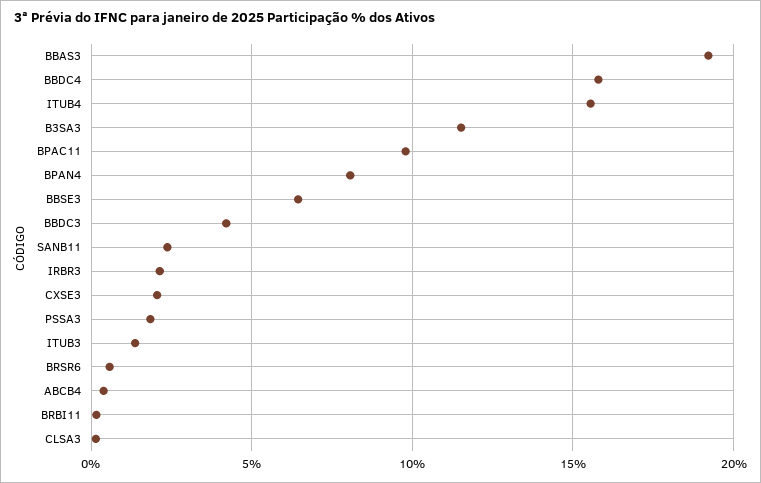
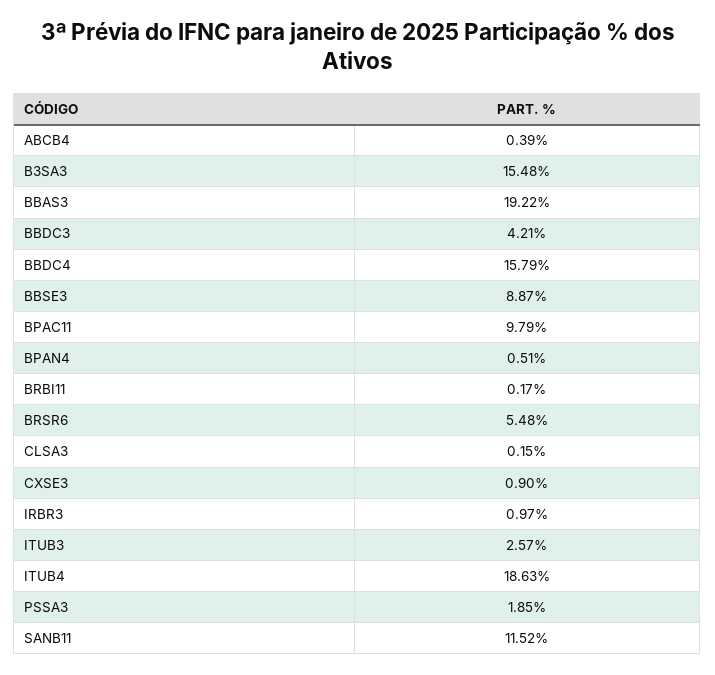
ITUB4: 15.5 -> 18.63
B3SA3: 11.5 -> 15.48
BPAN4: 8 -> 0.51
BBSE3: 6.5 -> 8.87
SANB11: 2.5 -> 11.52
IRBR3: 2 -> 0.97
CXSE3: 2 -> 0.9
ITUB3: 1.5 -> 2.57
BRSR6: 0.5 -> 5.48

